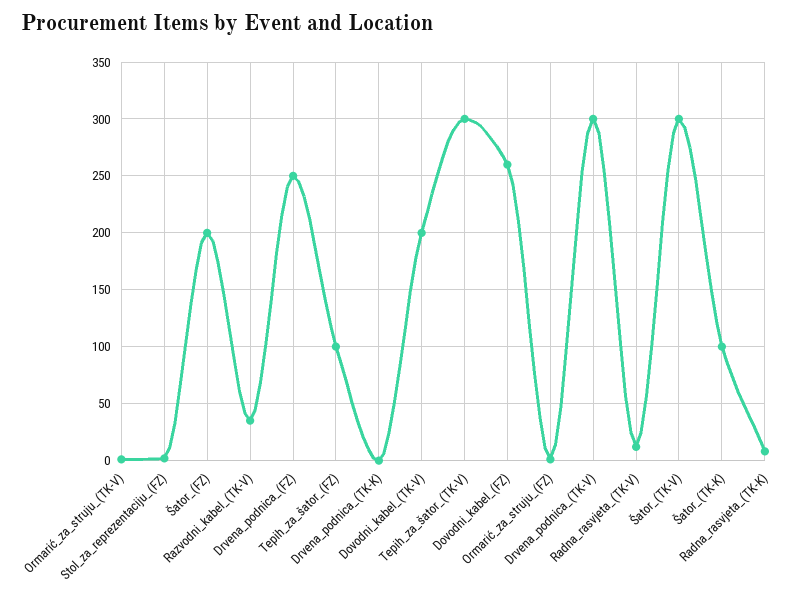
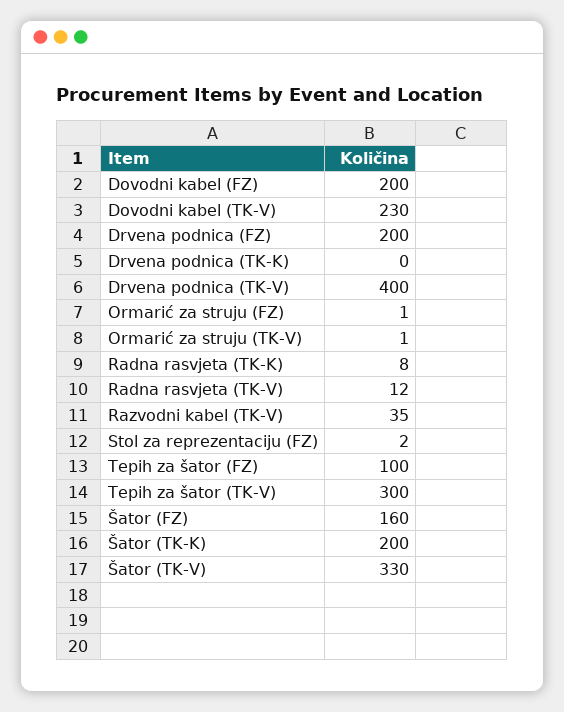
Šator_(FZ): 200 -> 160
Drvena_podnica_(FZ): 250 -> 200
Dovodni_kabel_(TK-V): 200 -> 230
Dovodni_kabel_(FZ): 260 -> 200
Drvena_podnica_(TK-V): 300 -> 400
Šator_(TK-V): 300 -> 330
Šator_(TK-K): 100 -> 200

